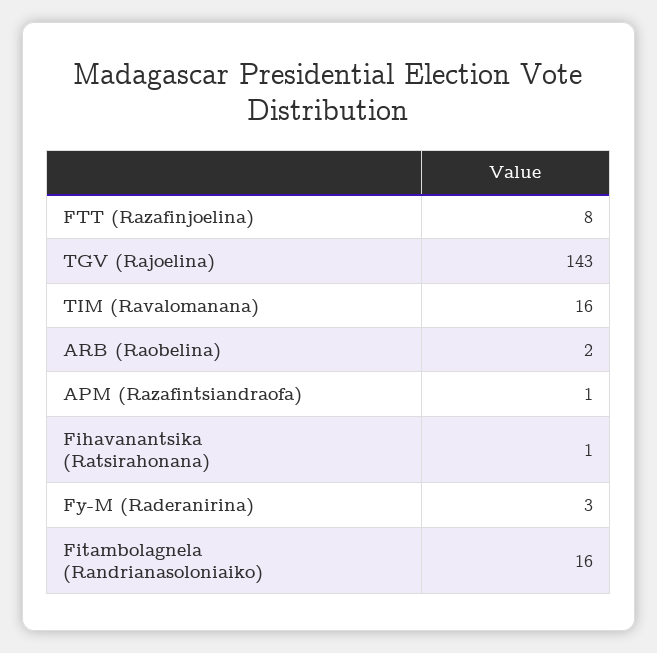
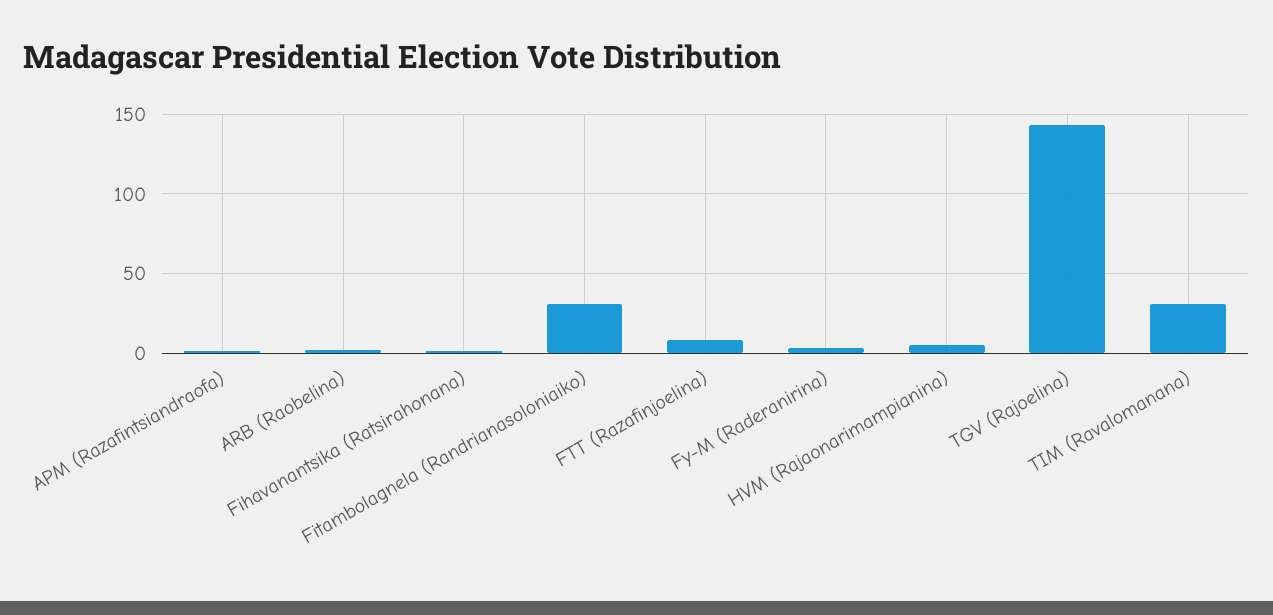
TIM (Ravalomanana): 16 -> 30
Fitambolagnela (Randrianasoloniaiko): 16 -> 30
HVM (Rajaonarimampianina): none -> 5

